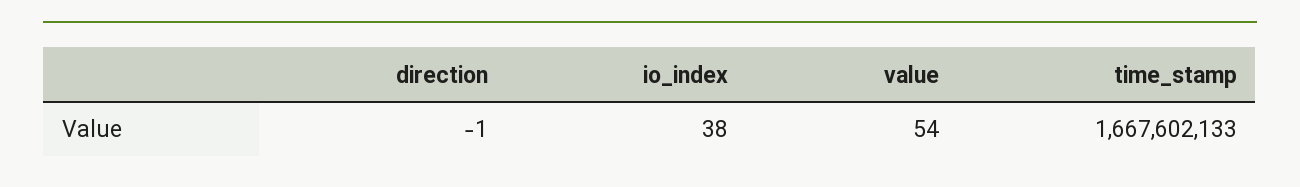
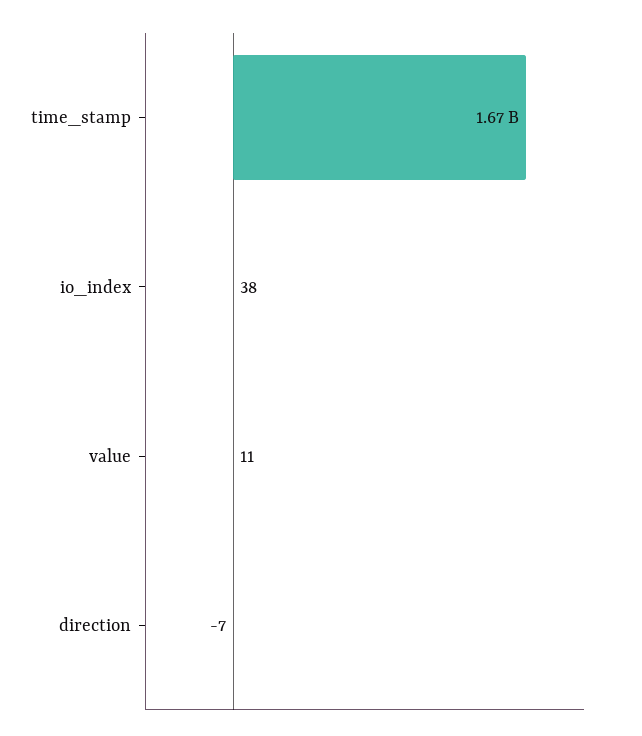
direction: -1 -> -7
value: 54 -> 11

